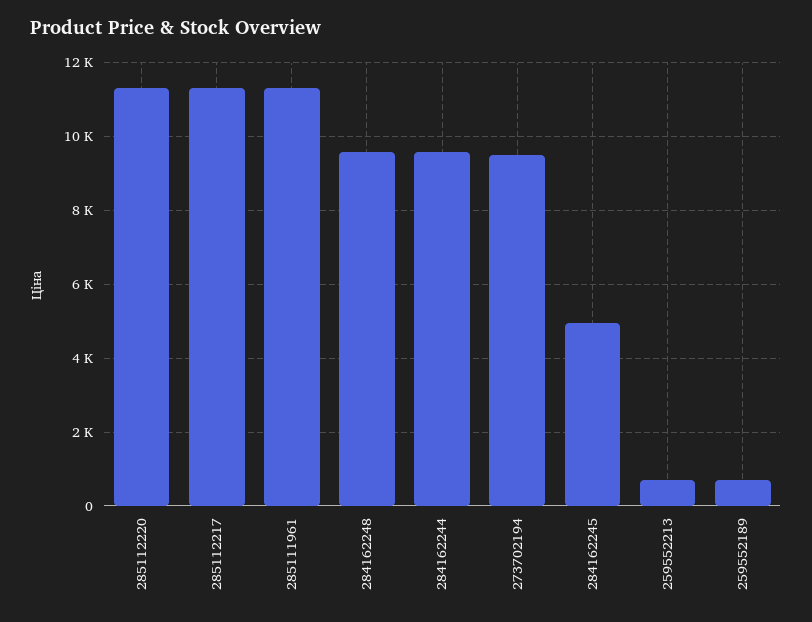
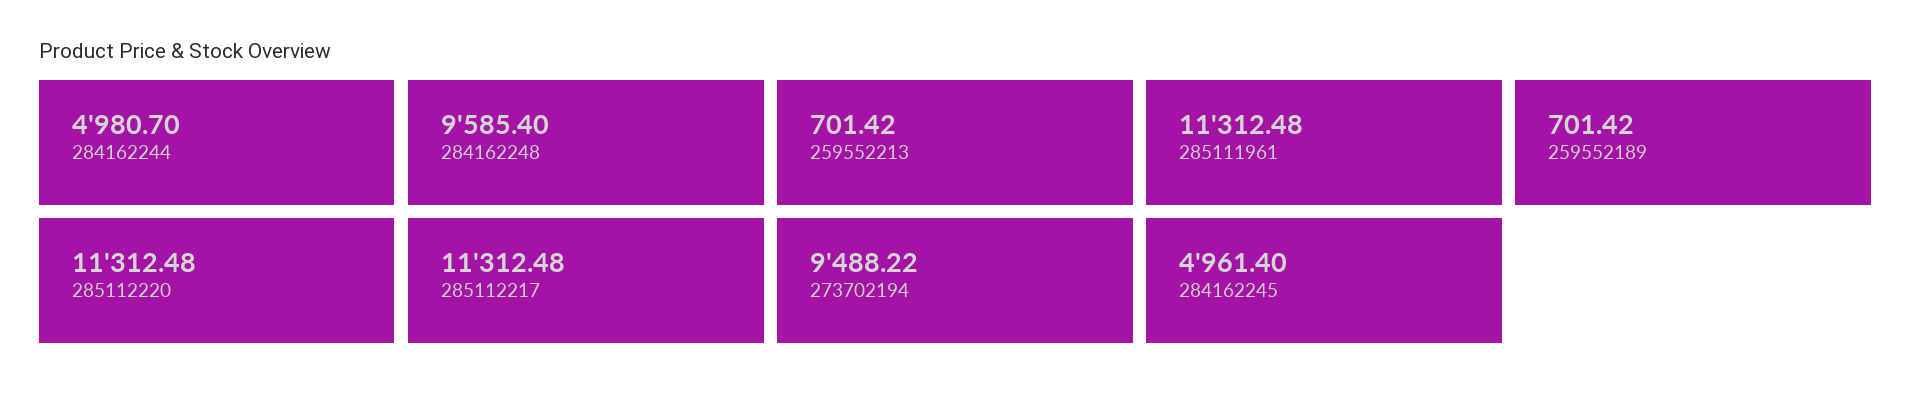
284162244: 9600 -> 4980.7

